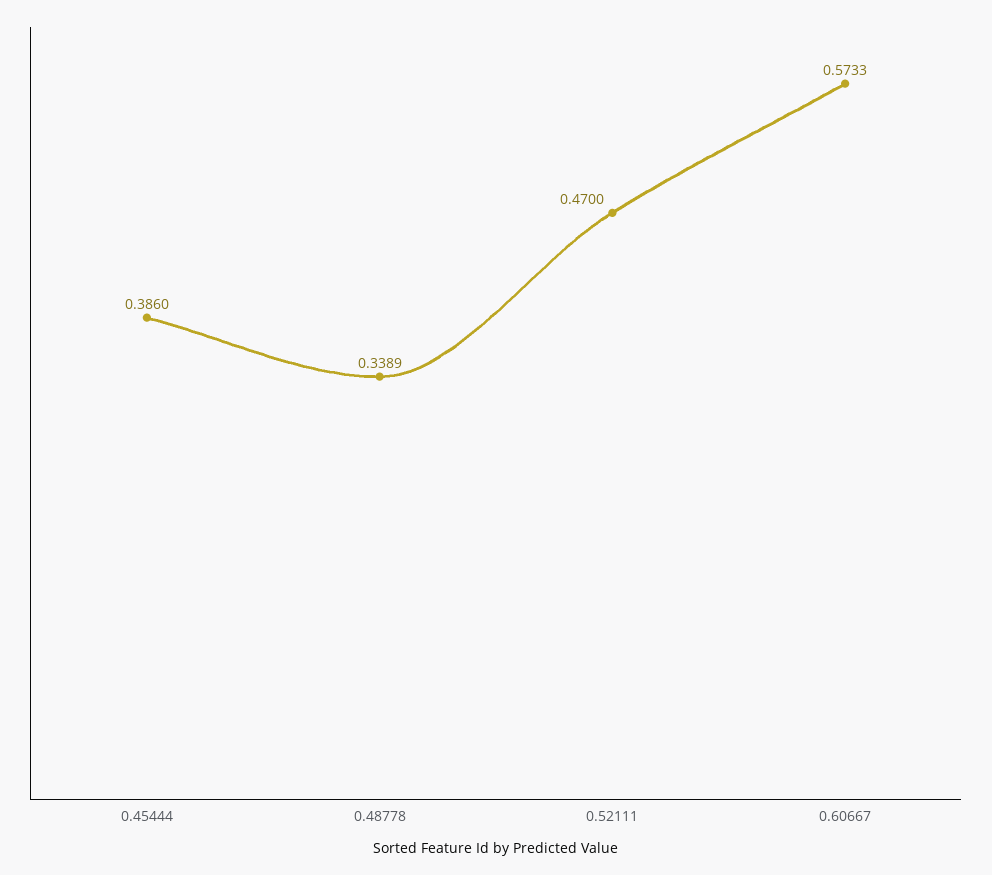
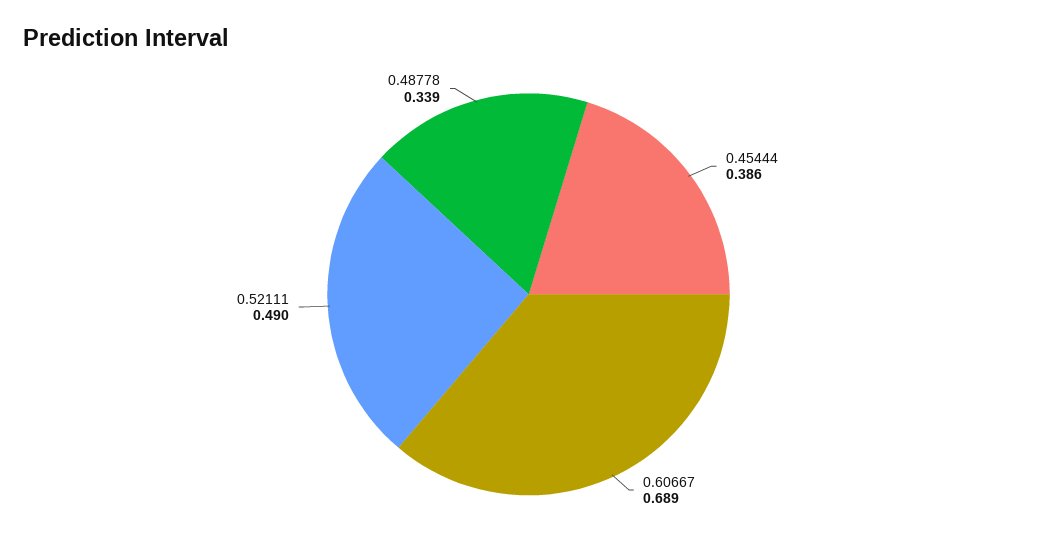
0.52111: 0.47 -> 0.49
0.60667: 0.5733 -> 0.689

